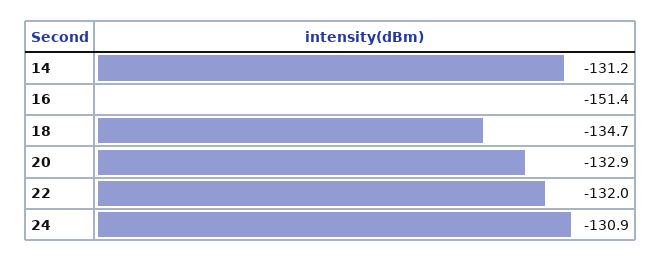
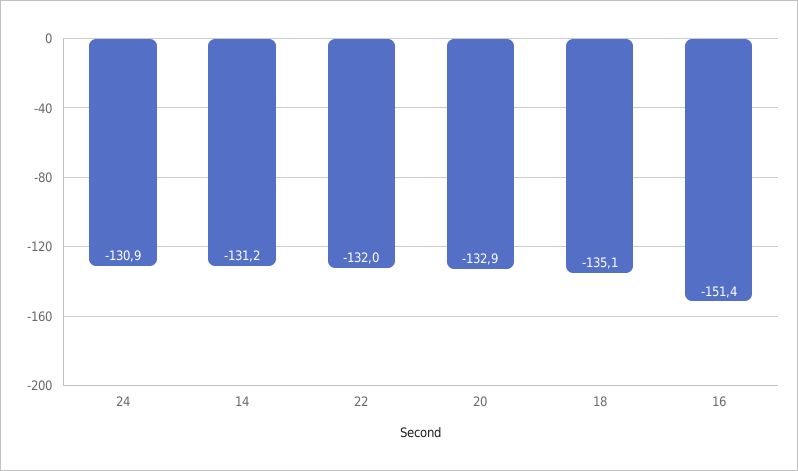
18: -134.7 -> -135.1

